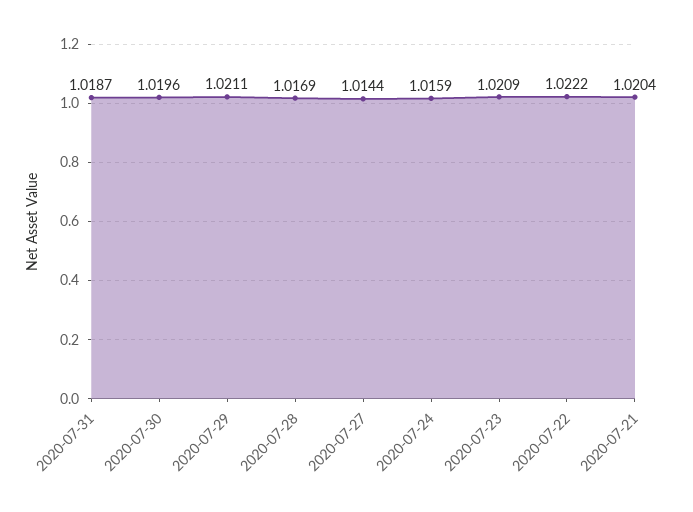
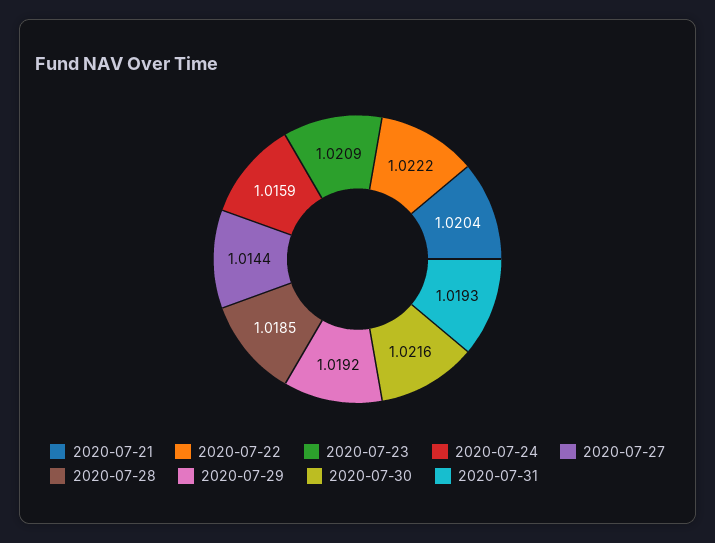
2020-07-31: 1.0187 -> 1.0193
2020-07-30: 1.0196 -> 1.0216
2020-07-29: 1.0211 -> 1.0192
2020-07-28: 1.0169 -> 1.0185

